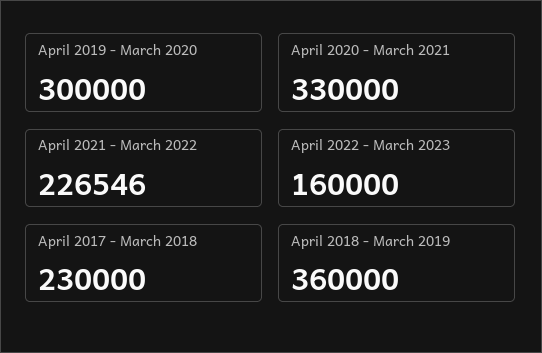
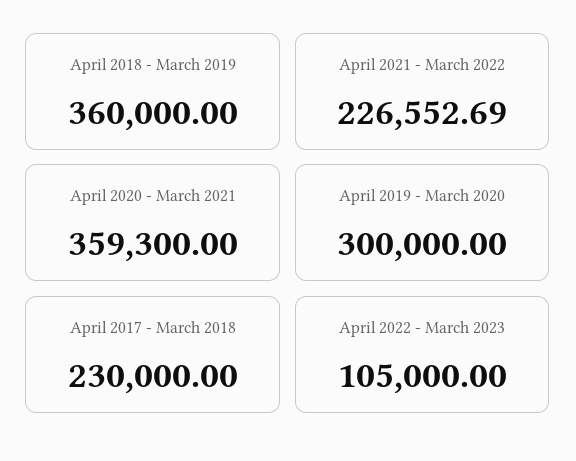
April 2020 - March 2021: 330000 -> 359300
April 2021 - March 2022: 226546 -> 226552.69
April 2022 - March 2023: 160000 -> 105000

